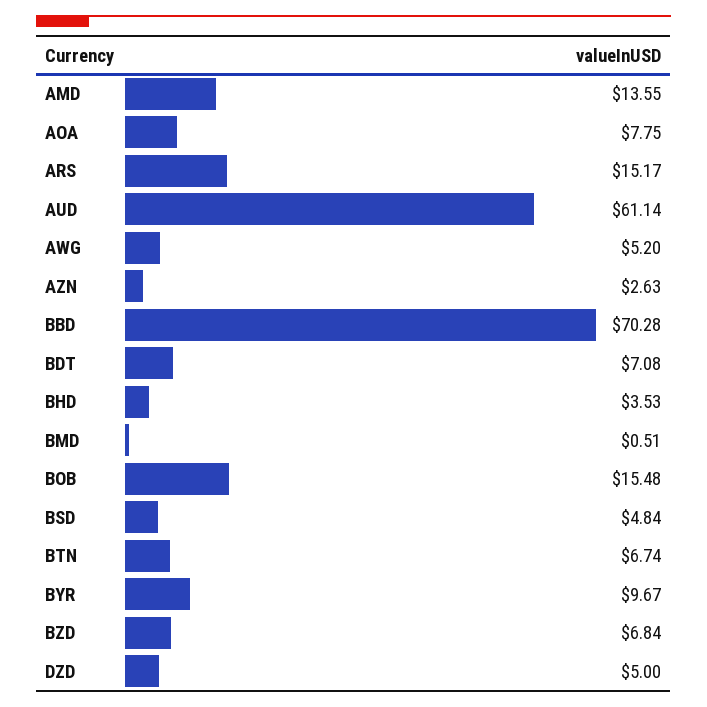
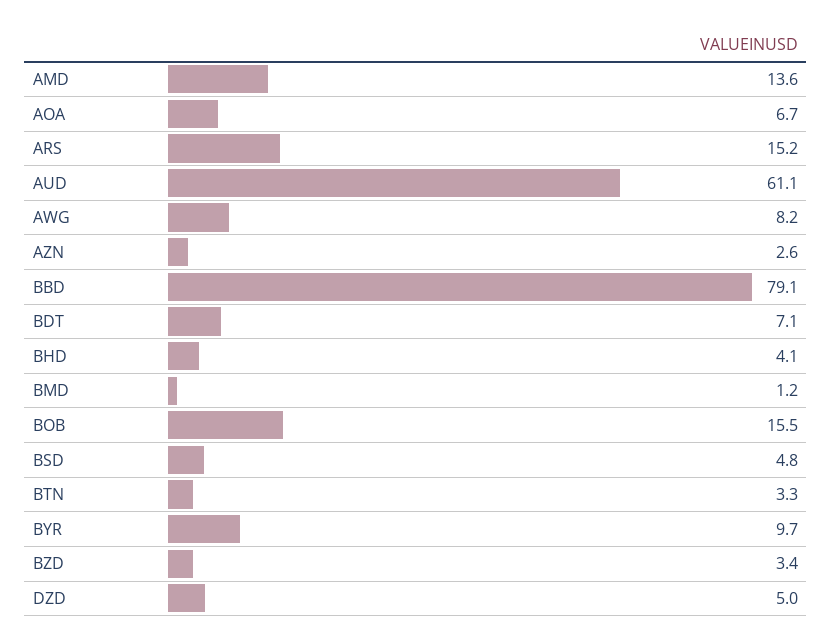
AOA: 7.75 -> 6.7
AWG: 5.2 -> 8.2
BBD: 70.28 -> 79.1
BHD: 3.53 -> 4.1
BMD: 0.51 -> 1.2
BTN: 6.74 -> 3.3
BZD: 6.84 -> 3.4

